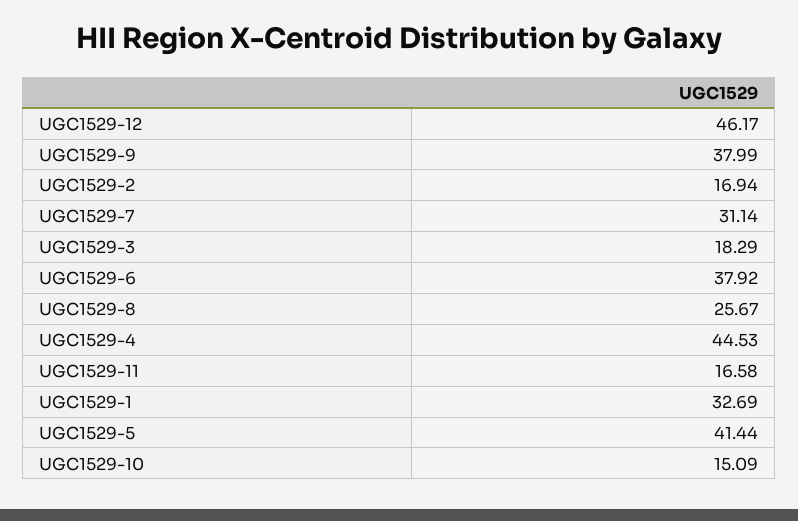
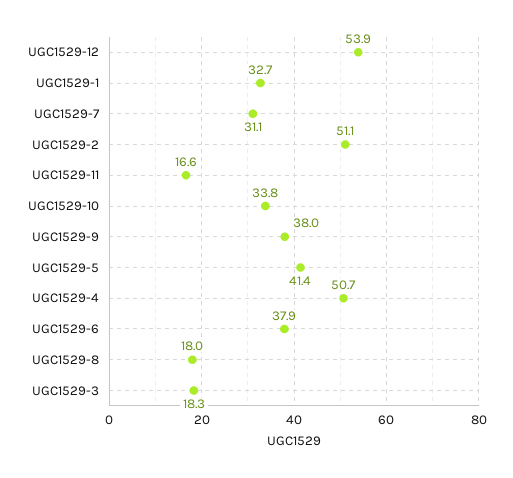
UGC1529-12: 46.17 -> 53.9
UGC1529-2: 16.94 -> 51.1
UGC1529-8: 25.67 -> 18
UGC1529-4: 44.53 -> 50.7
UGC1529-10: 15.09 -> 33.8

